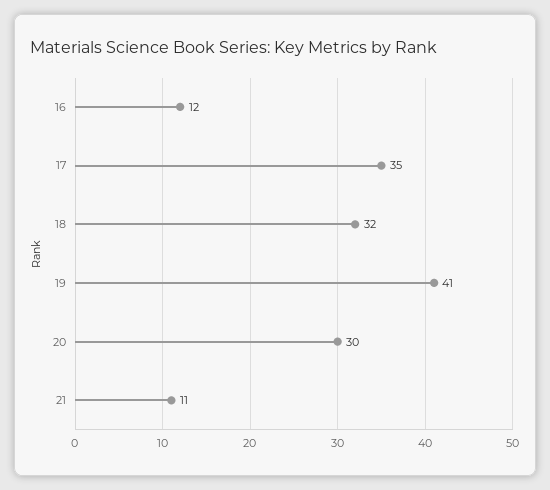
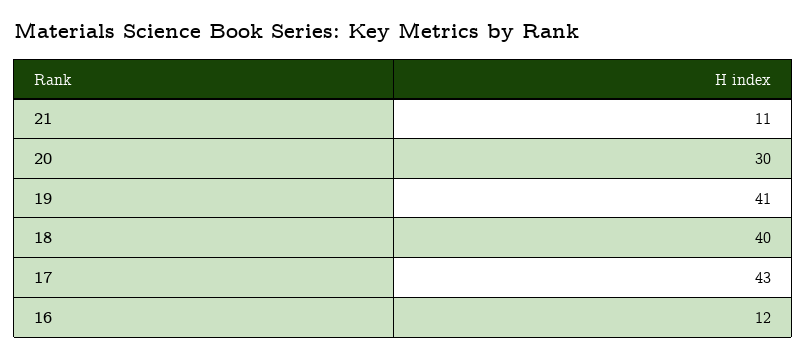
17: 35 -> 43
18: 32 -> 40

